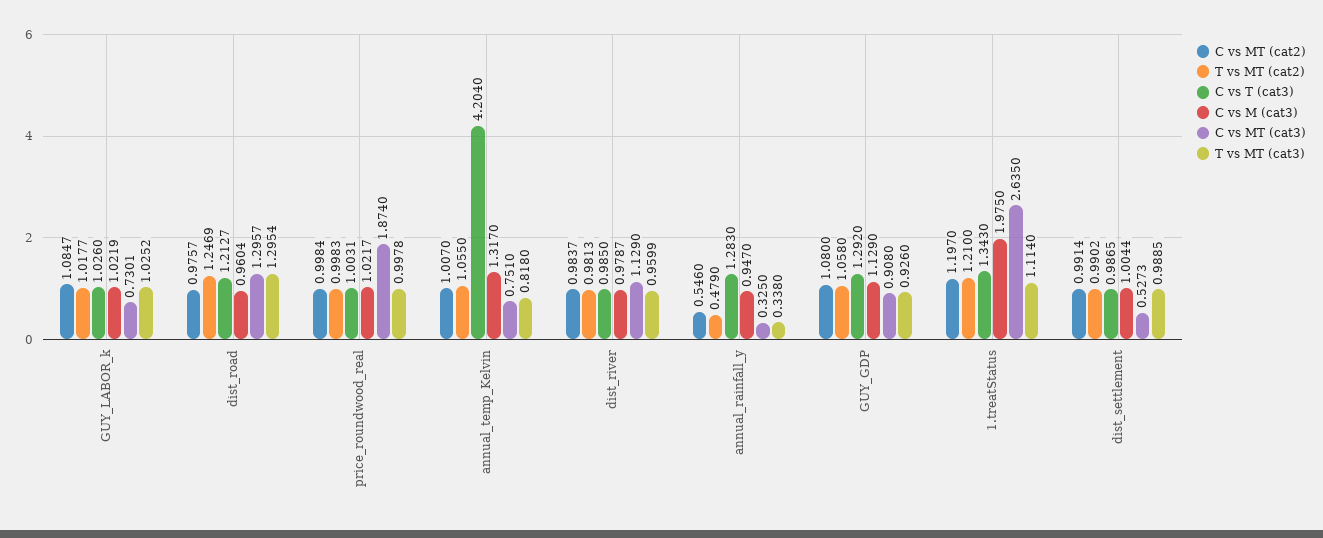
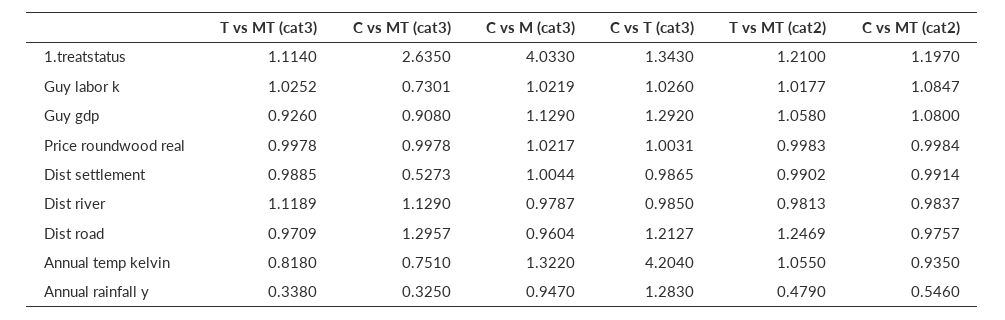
T vs MT (cat3), dist_road: 1.2954 -> 0.9709
C vs MT (cat3), price_roundwood_real: 1.874 -> 0.9978
C vs MT (cat2), annual_temp_Kelvin: 1.007 -> 0.935
C vs M (cat3), annual_temp_Kelvin: 1.317 -> 1.322
T vs MT (cat3), dist_river: 0.9599 -> 1.1189
C vs M (cat3), 1.treatStatus: 1.975 -> 4.033

